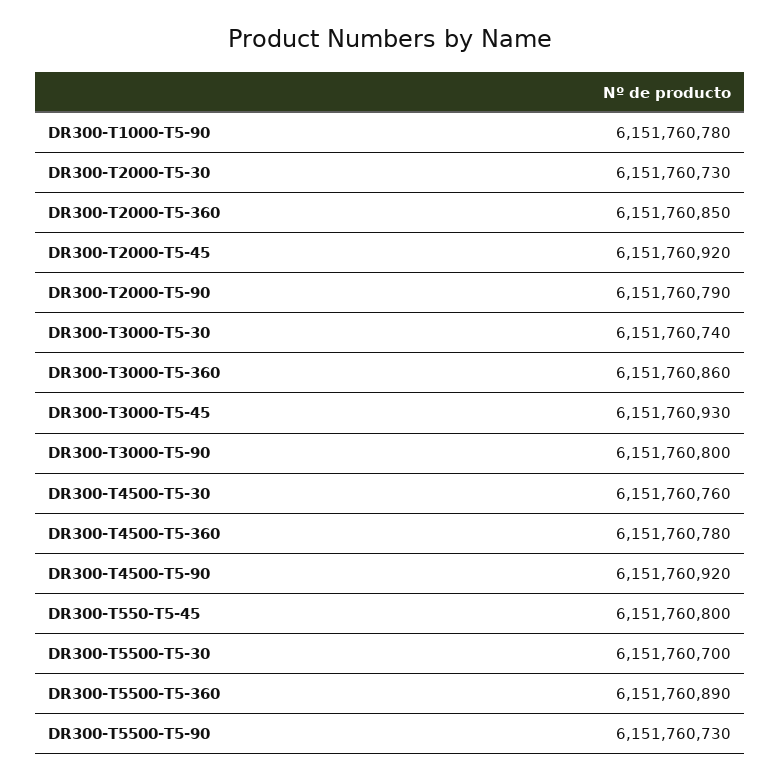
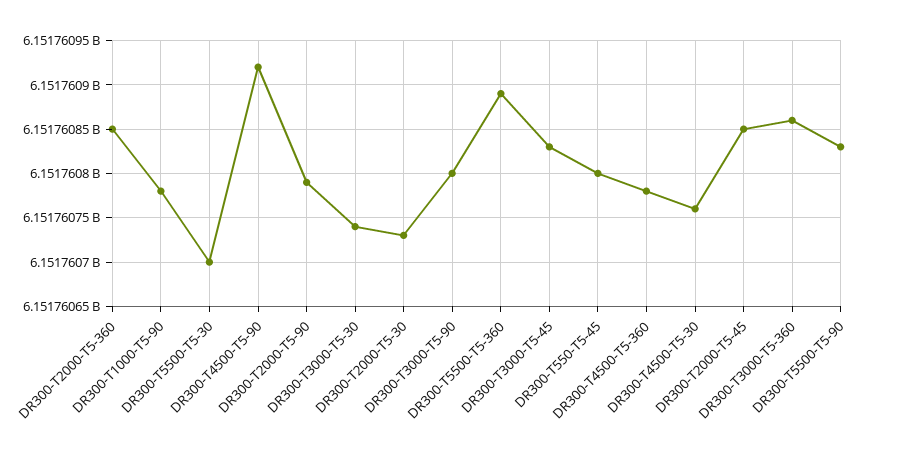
DR300-T2000-T5-45: 6151760920 -> 6151760850
DR300-T3000-T5-45: 6151760930 -> 6151760830
DR300-T5500-T5-90: 6151760730 -> 6151760830

